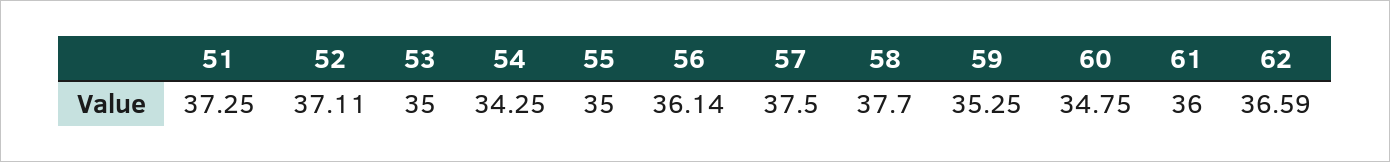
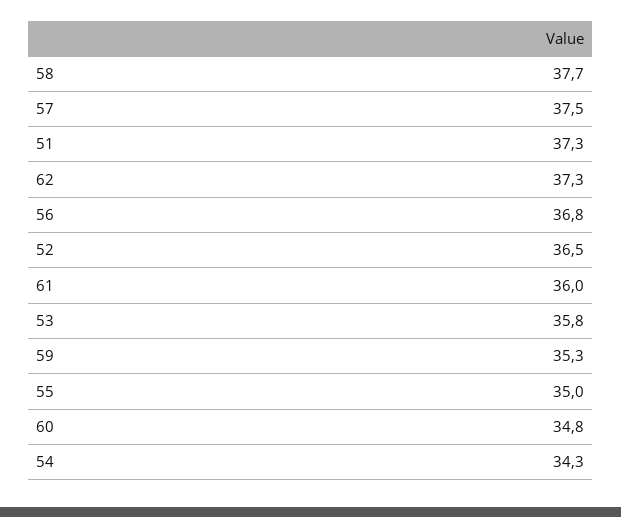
52: 37.11 -> 36.5
53: 35 -> 35.8
56: 36.14 -> 36.8
62: 36.59 -> 37.3

